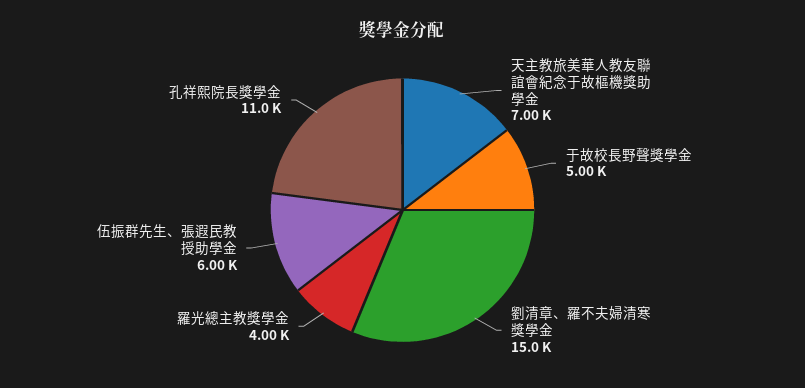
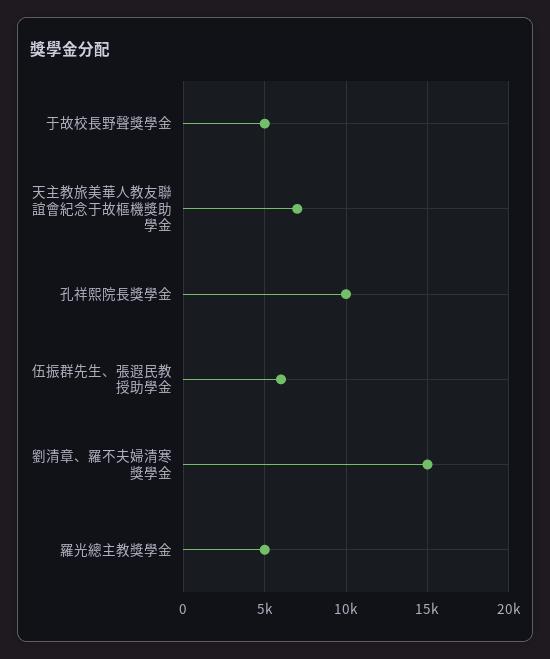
羅光總主教獎學金: 4000 -> 5000
孔祥熙院長獎學金: 11000 -> 10000

